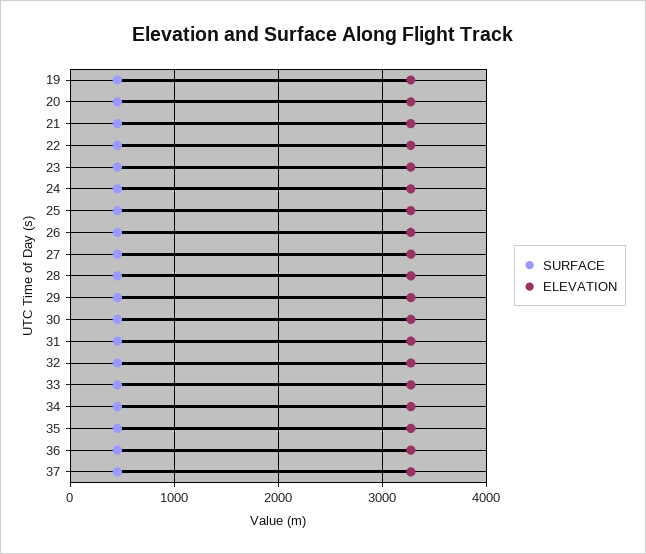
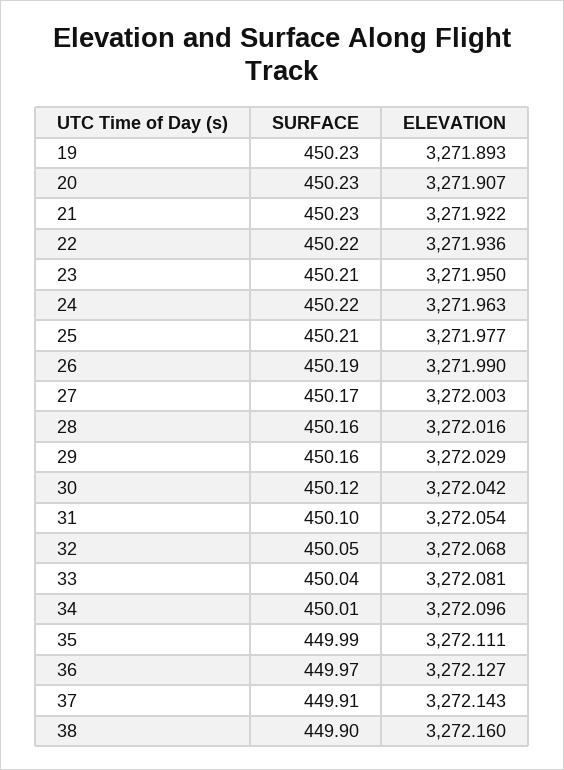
SURFACE, 38: none -> 449.9
ELEVATION, 38: none -> 3272.16

